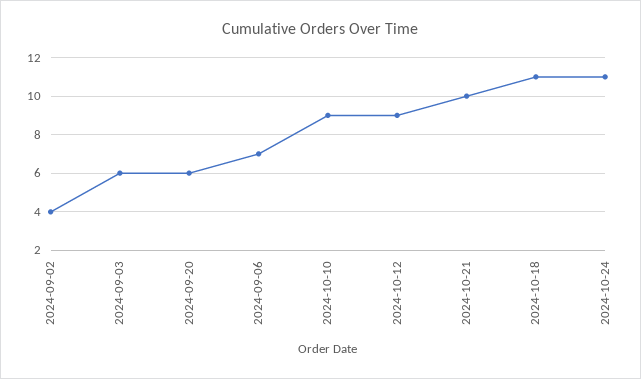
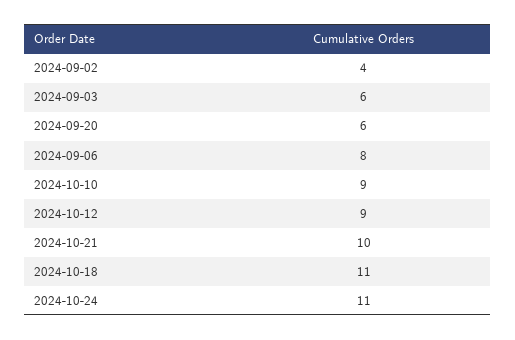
2024-09-06: 7 -> 8

